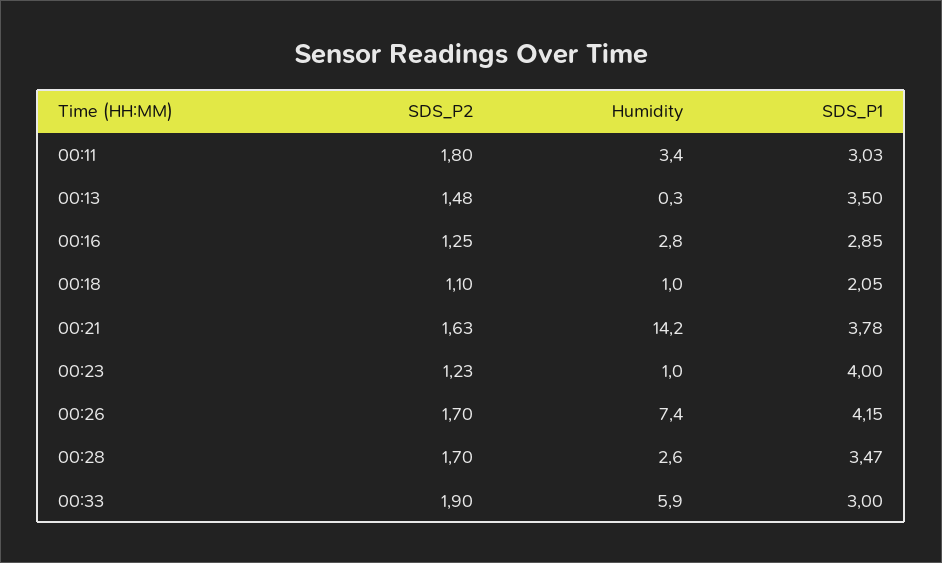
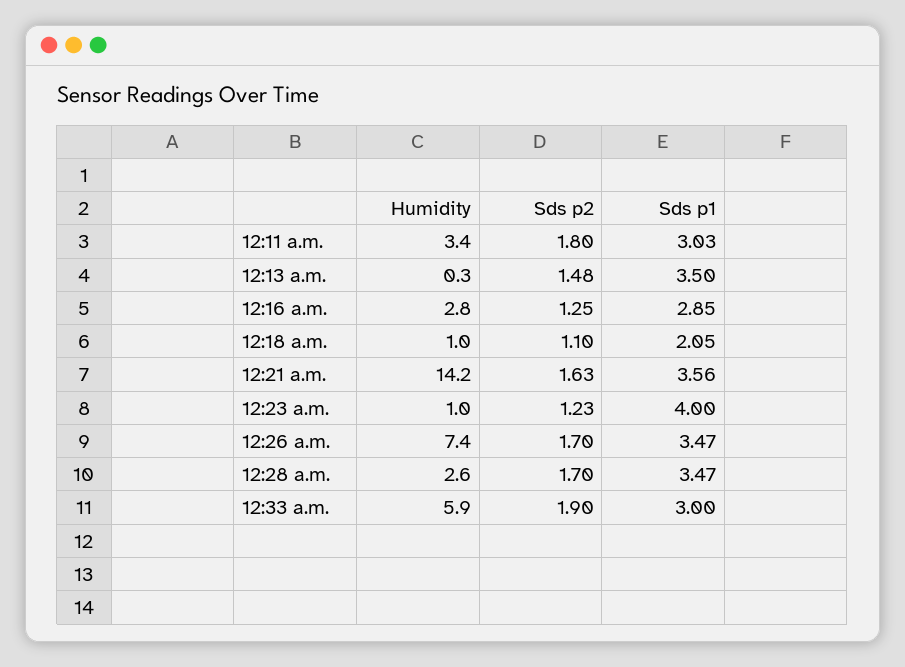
SDS_P1, 00:21: 3.78 -> 3.56
SDS_P1, 00:26: 4.15 -> 3.47

